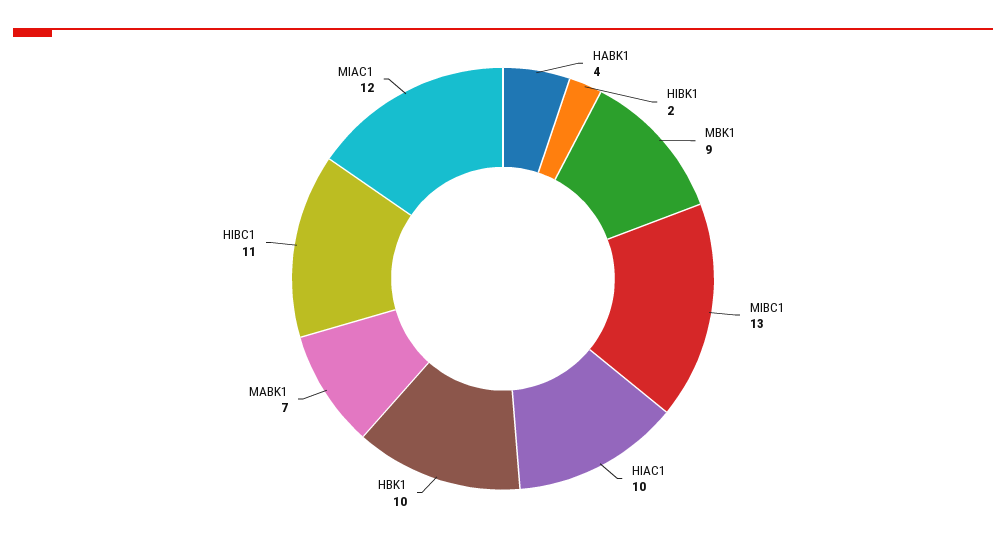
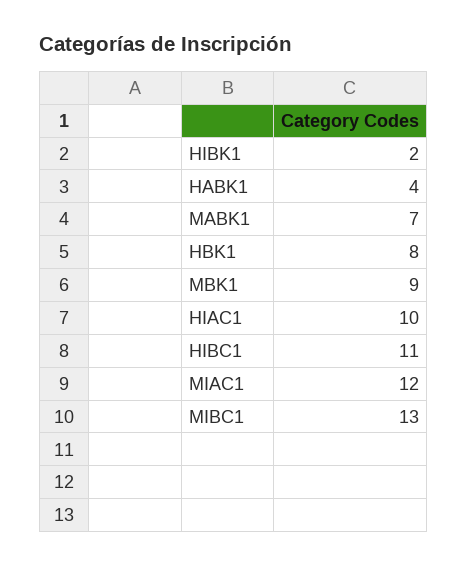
HBK1: 10 -> 8

